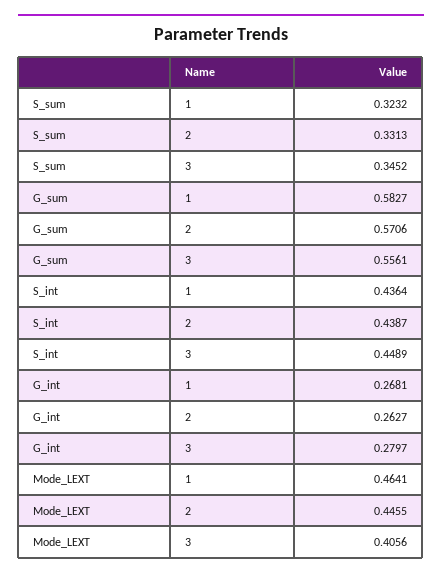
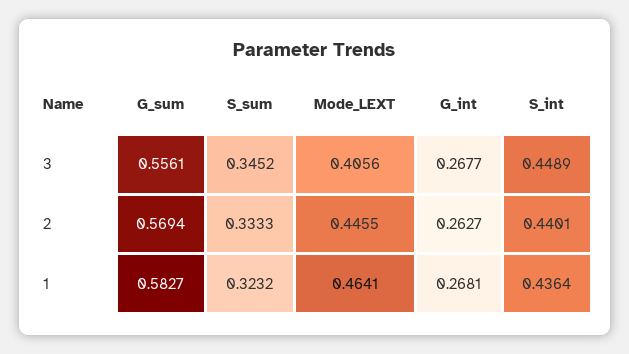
S_sum, 2: 0.3313 -> 0.3333
G_sum, 2: 0.5706 -> 0.5694
S_int, 2: 0.4387 -> 0.4401
G_int, 3: 0.2797 -> 0.2677

